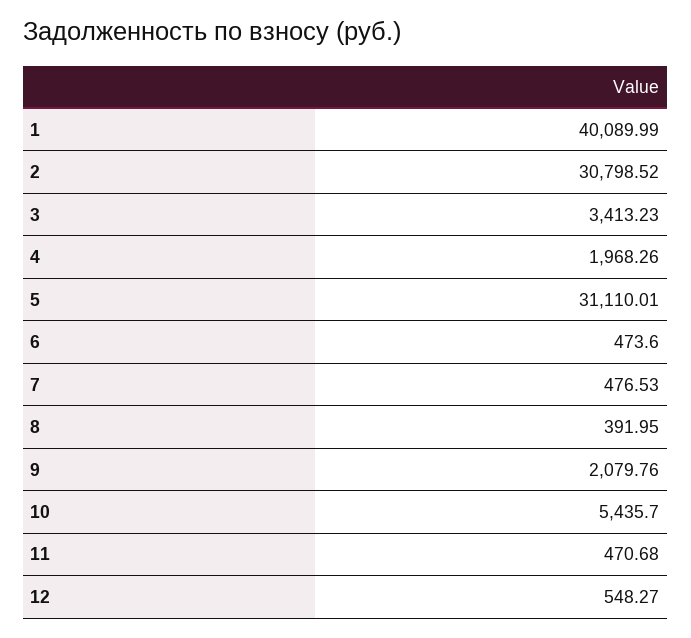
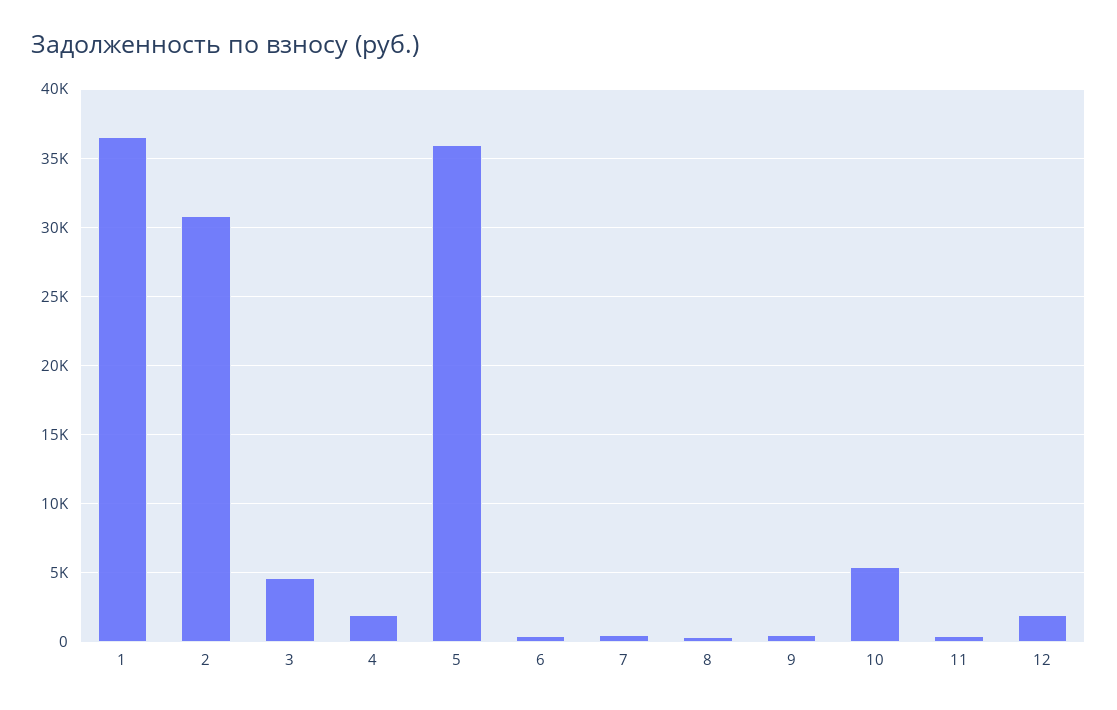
1: 40089.99 -> 36500
3: 3413.23 -> 4500
5: 31110.01 -> 36000
9: 2079.76 -> 500
12: 548.27 -> 2000

